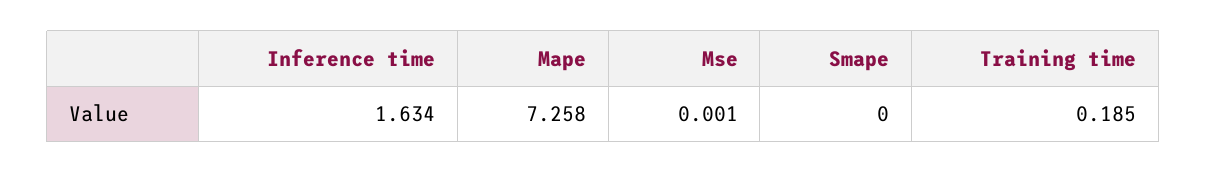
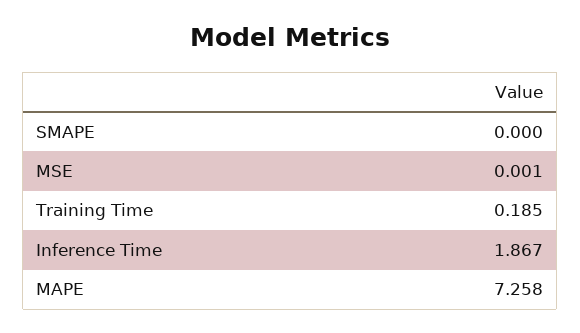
Inference time: 1.634 -> 1.867

